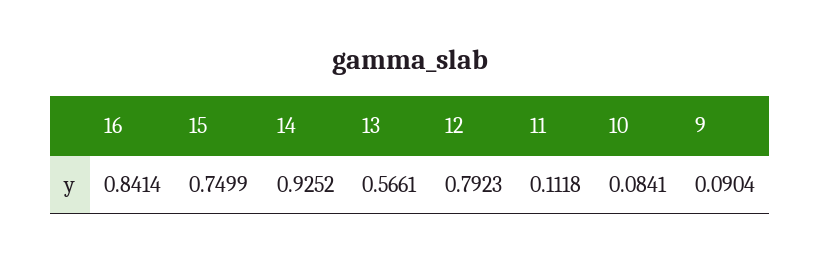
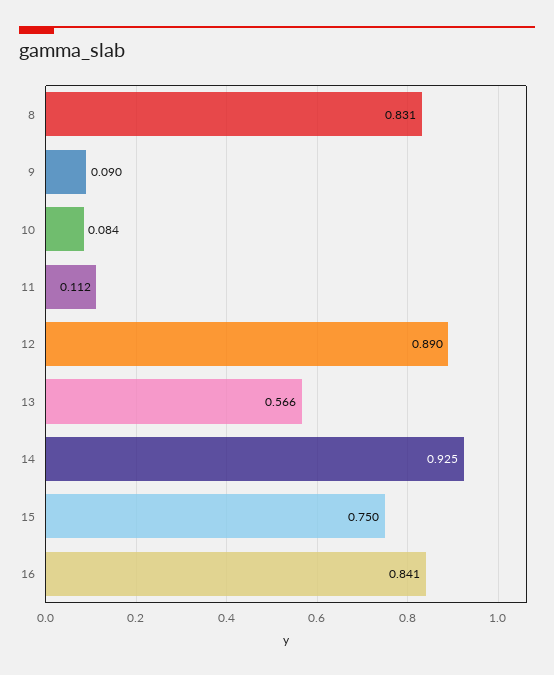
12: 0.7923 -> 0.89
8: none -> 0.831

